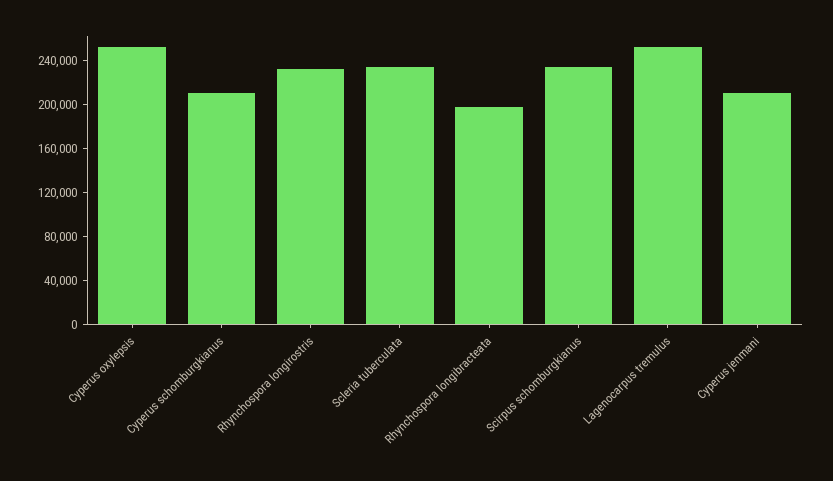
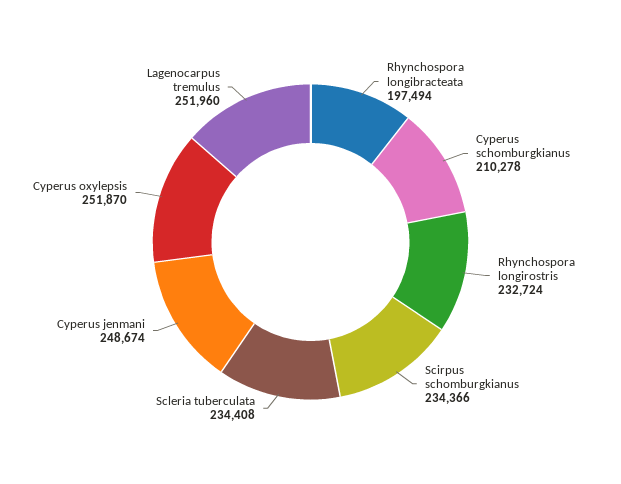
Cyperus jenmani: 210000 -> 248674

